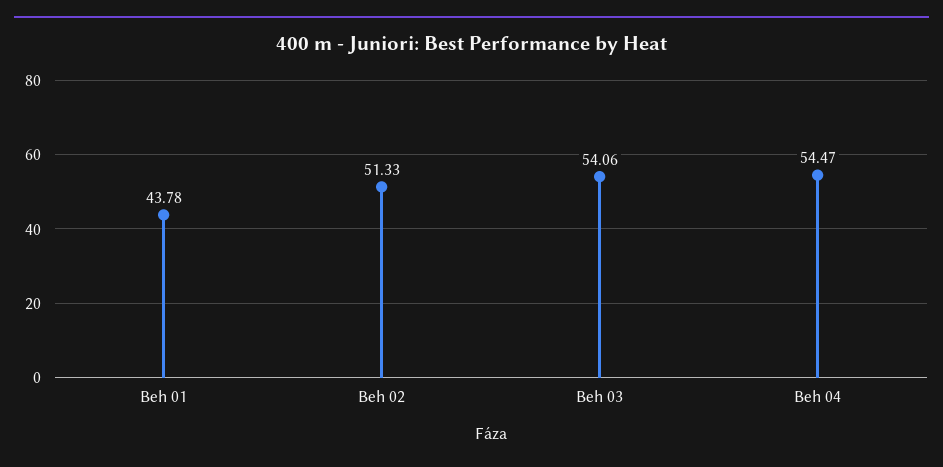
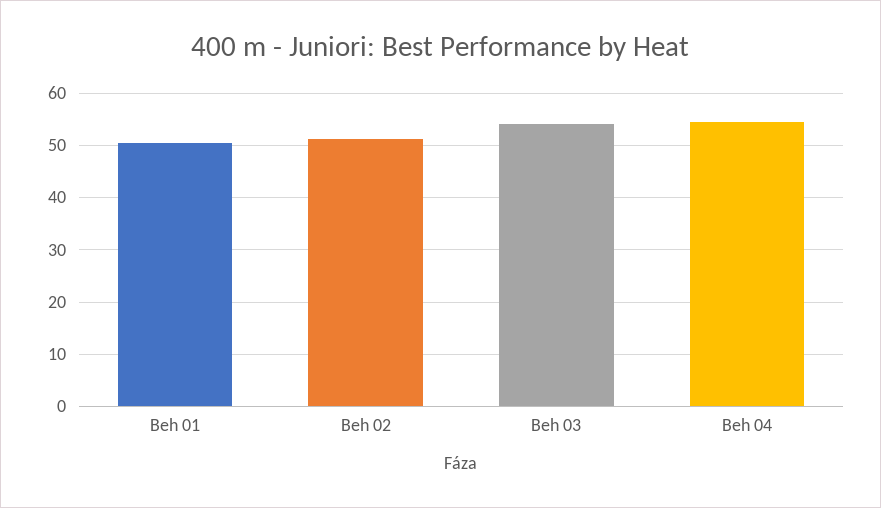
Beh 01: 43.78 -> 50

